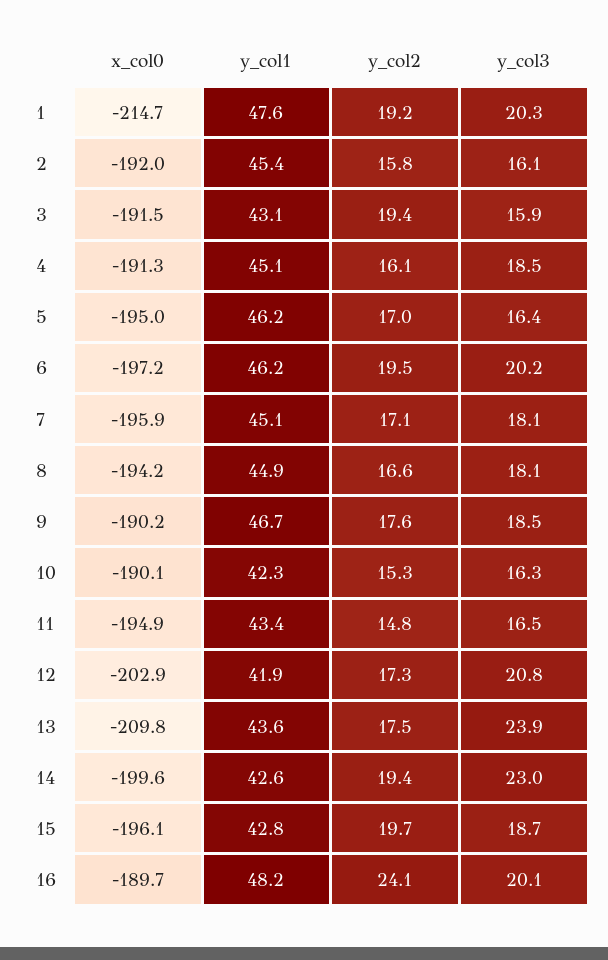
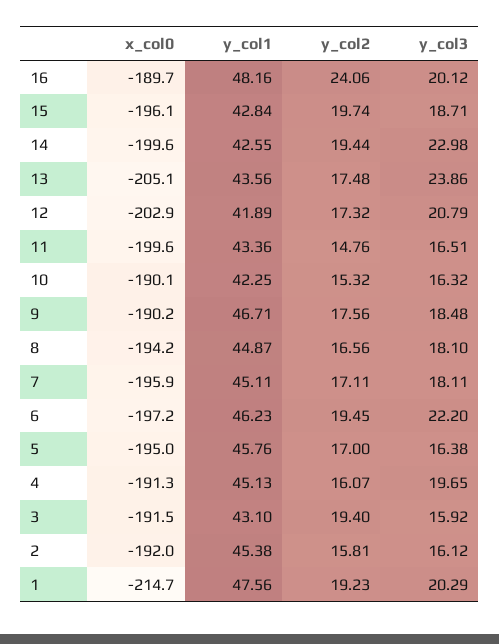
y_col3, 4: 18.5 -> 19.65
y_col1, 5: 46.2 -> 45.76
y_col3, 6: 20.2 -> 22.2
x_col0, 11: -194.9 -> -199.6
x_col0, 13: -209.8 -> -205.1

